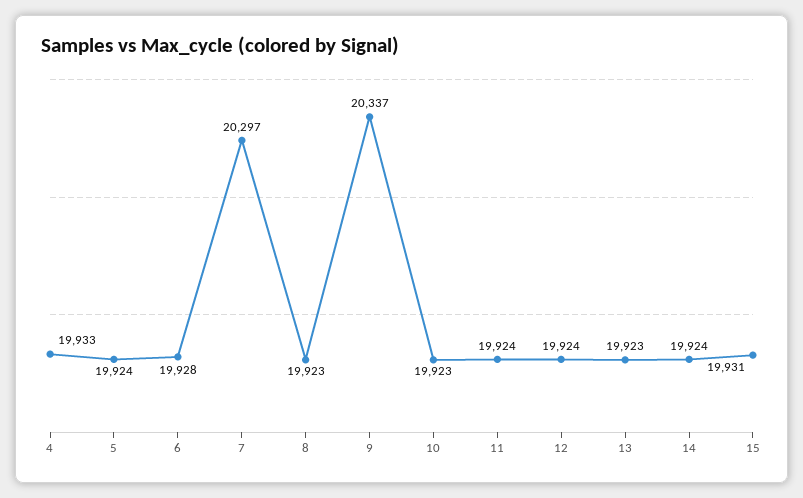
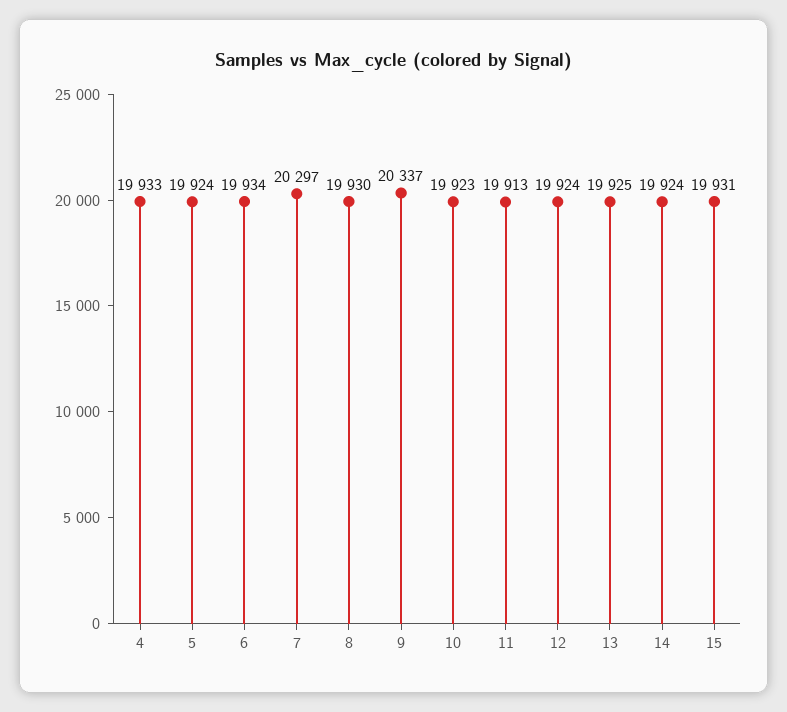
6: 19928 -> 19934
8: 19923 -> 19930
11: 19924 -> 19913
13: 19923 -> 19925

